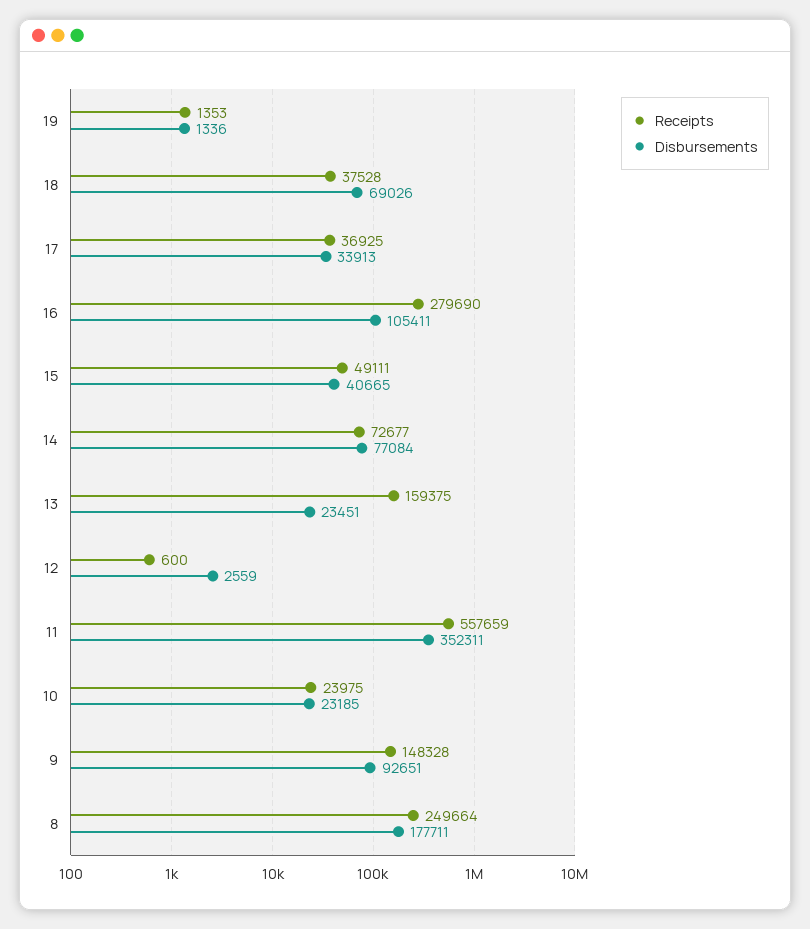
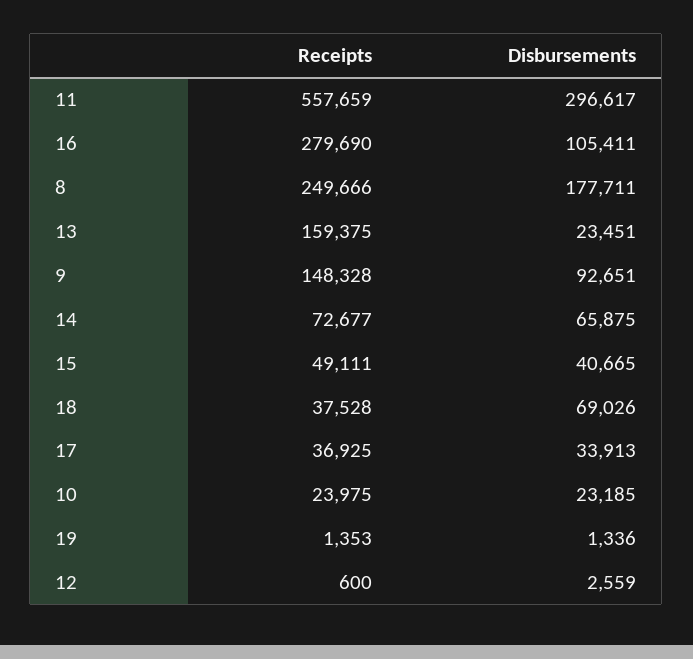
Disbursements, 14: 77084 -> 65875
Disbursements, 11: 352311 -> 296617
Receipts, 8: 249664 -> 249666

